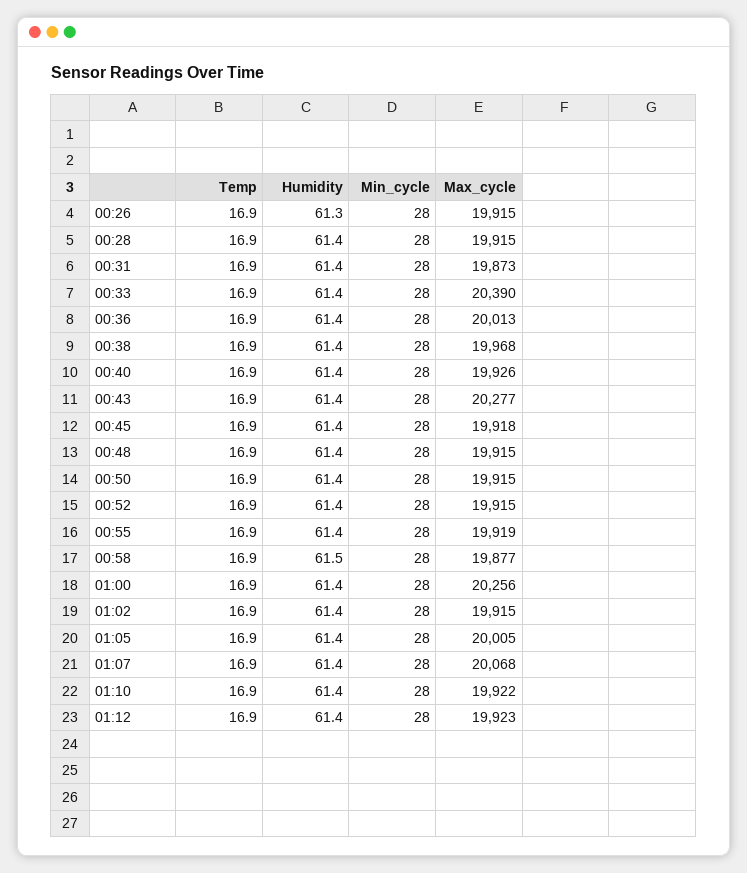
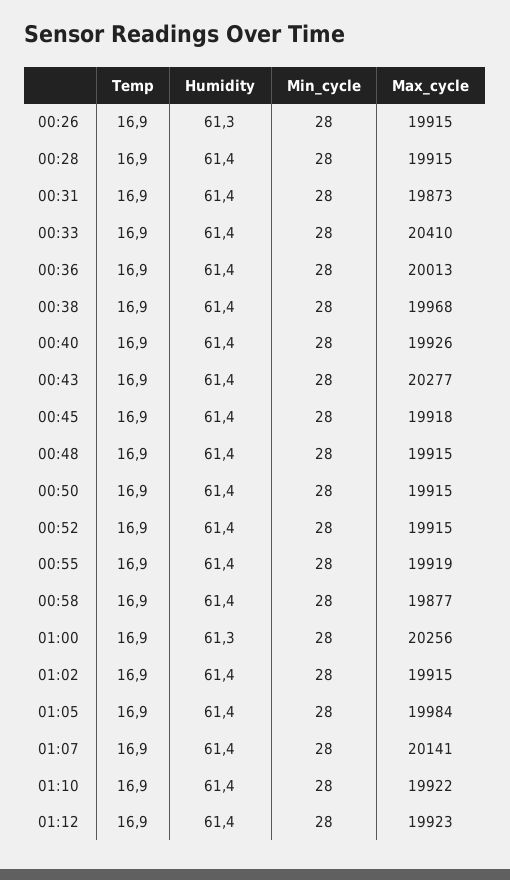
Max_cycle, 00:33: 20390 -> 20410
Humidity, 00:58: 61.5 -> 61.4
Humidity, 01:00: 61.4 -> 61.3
Max_cycle, 01:05: 20005 -> 19984
Max_cycle, 01:07: 20068 -> 20141

